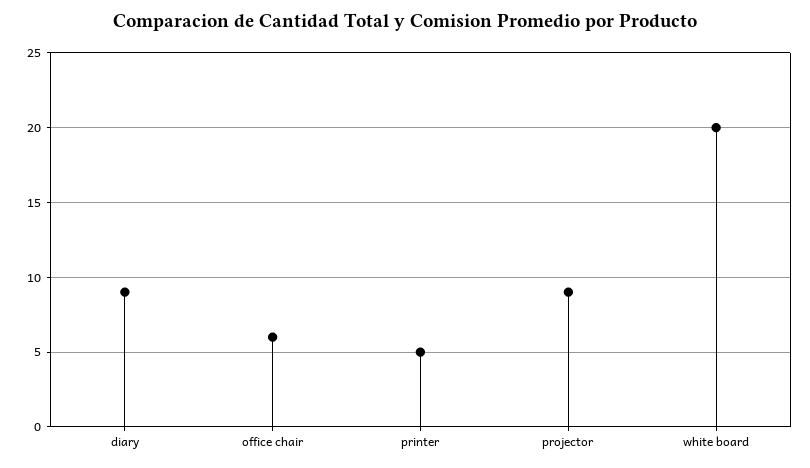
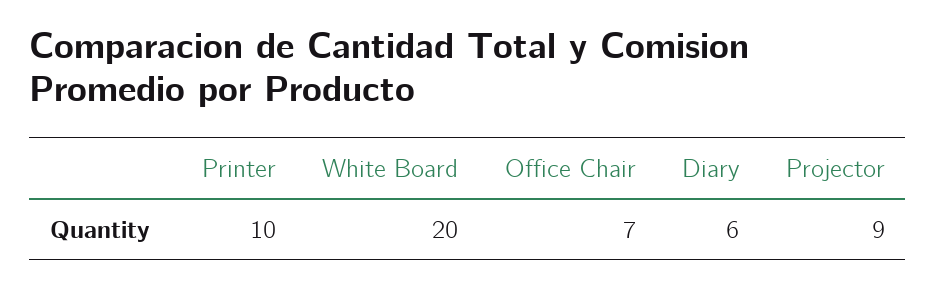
diary: 9 -> 6
office chair: 6 -> 7
printer: 5 -> 10

